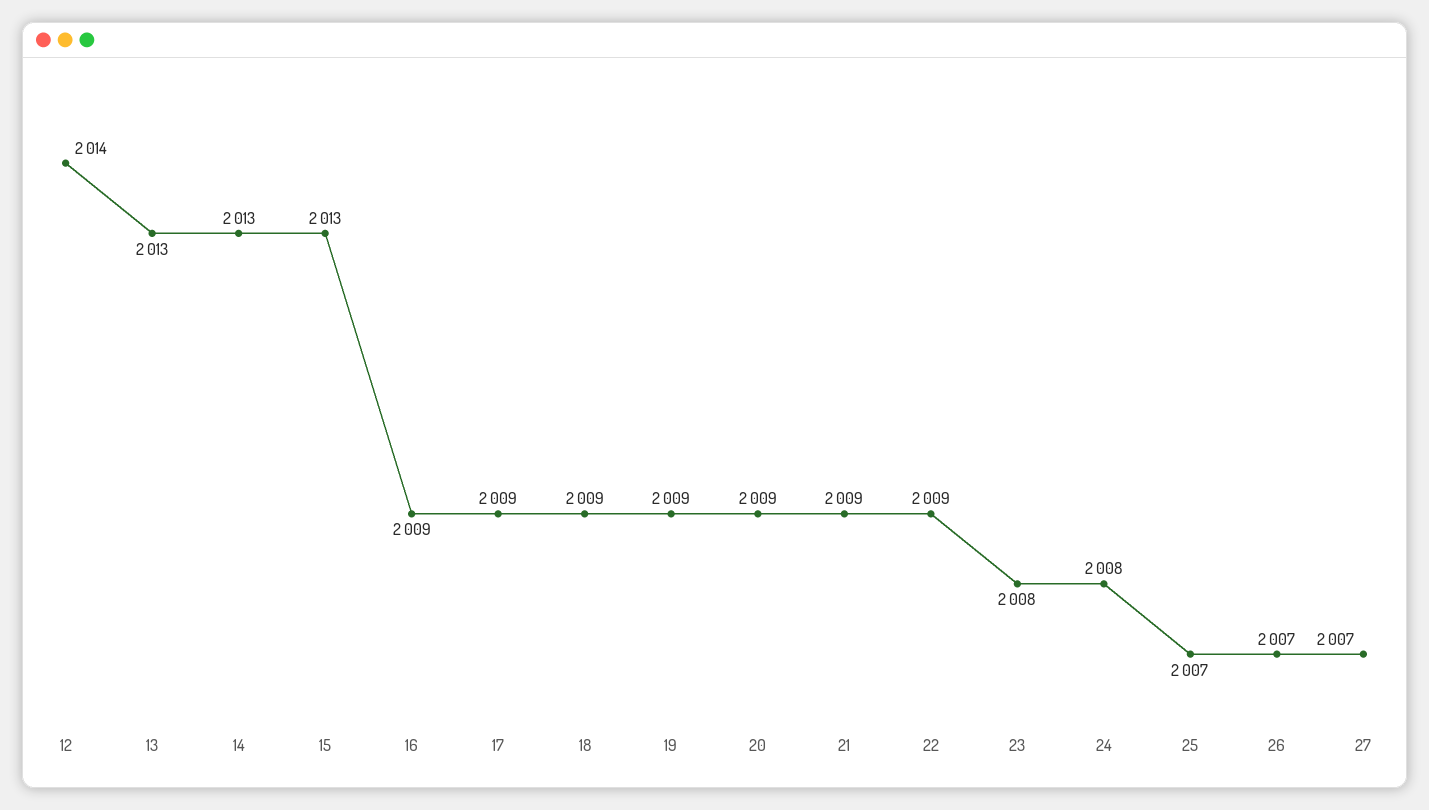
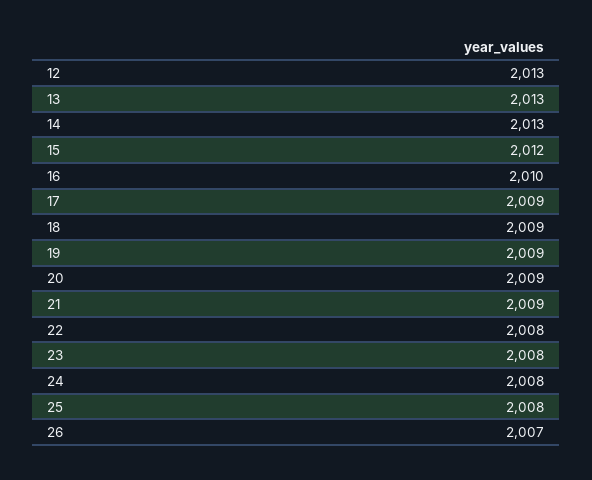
12: 2014 -> 2013
15: 2013 -> 2012
16: 2009 -> 2010
22: 2009 -> 2008
25: 2007 -> 2008
27: 2007 -> none

